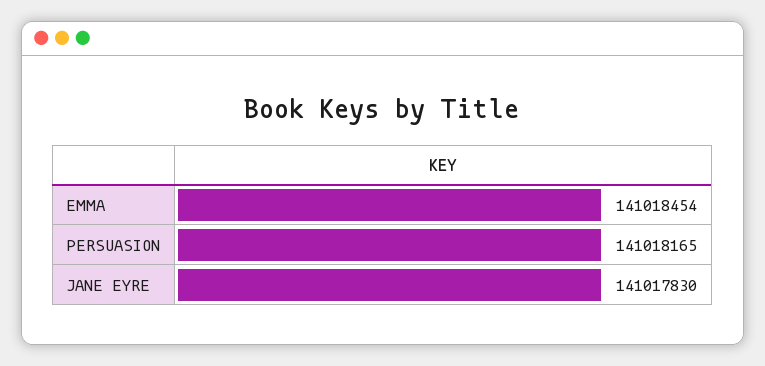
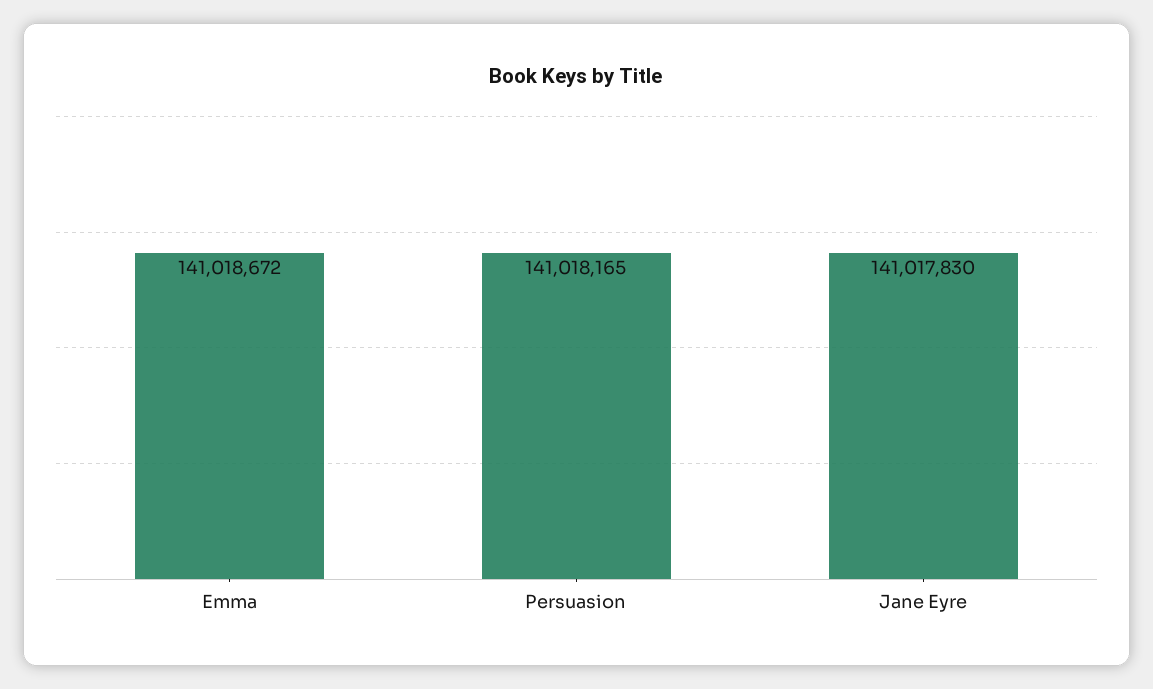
EMMA: 141018454 -> 141018672

